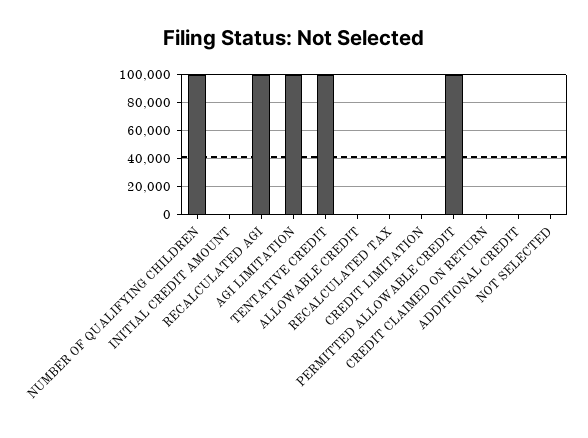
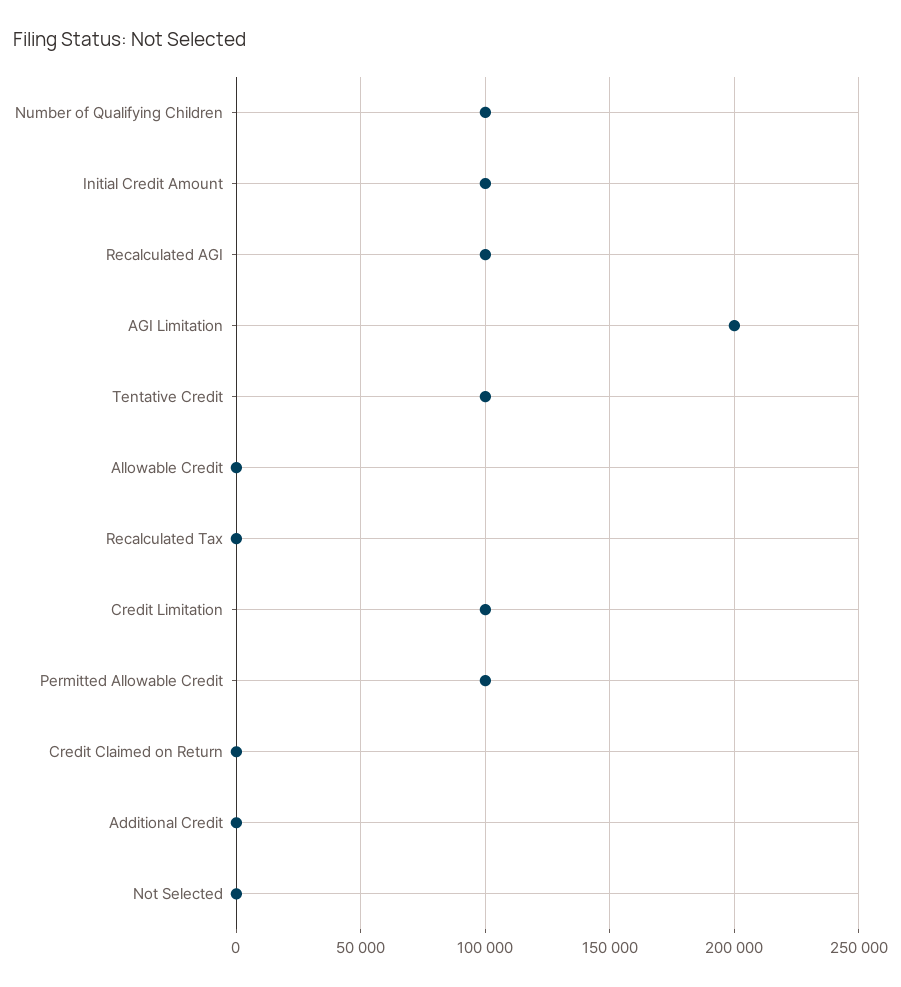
INITIAL CREDIT AMOUNT: 0 -> 100000
AGI LIMITATION: 100000 -> 200000
CREDIT LIMITATION: 0 -> 100000

